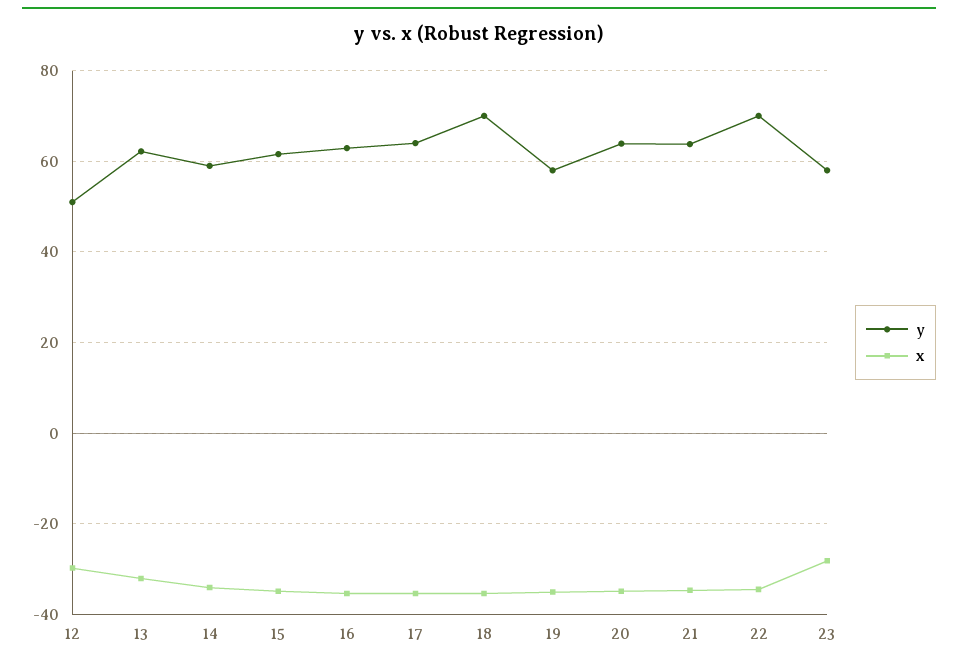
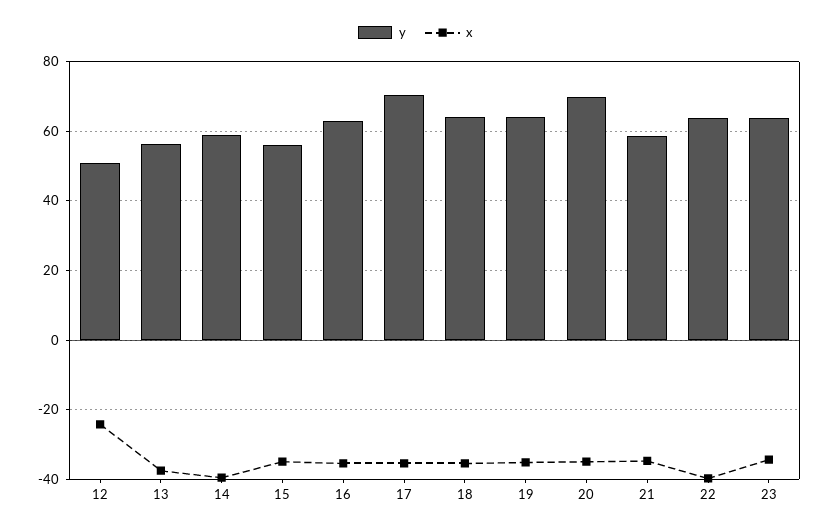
x, 12: -30 -> -24
y, 13: 62 -> 56
x, 13: -32 -> -38
x, 14: -34 -> -40
y, 15: 62 -> 56
y, 17: 64 -> 70
y, 18: 70 -> 64
y, 19: 58 -> 64
y, 20: 64 -> 70
y, 21: 64 -> 58
y, 22: 70 -> 64
x, 22: -34 -> -40
y, 23: 58 -> 64
x, 23: -28 -> -34

